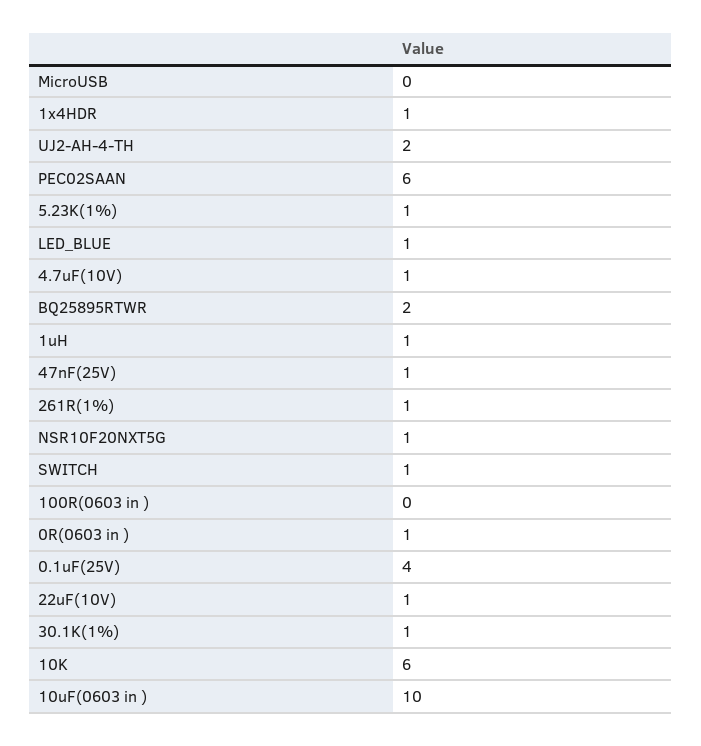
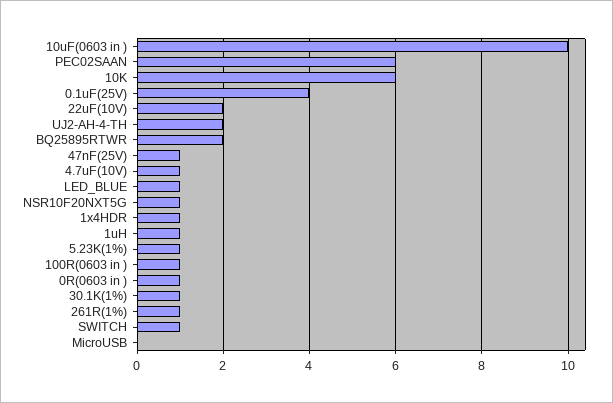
100R(0603 in ): 0 -> 1
22uF(10V): 1 -> 2

